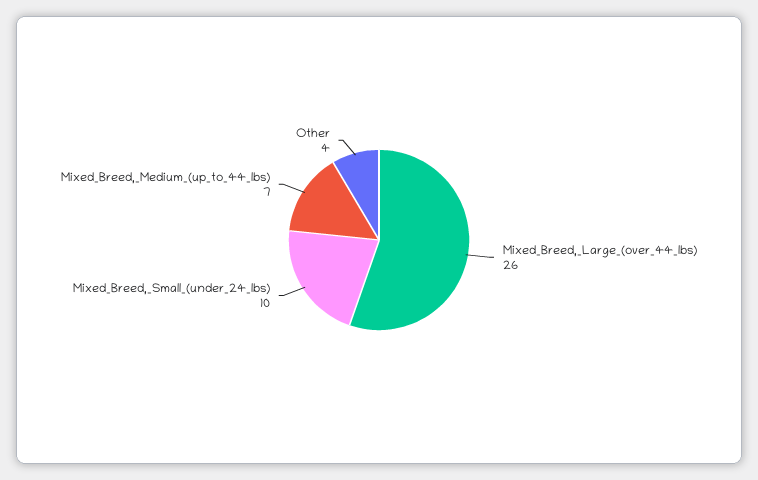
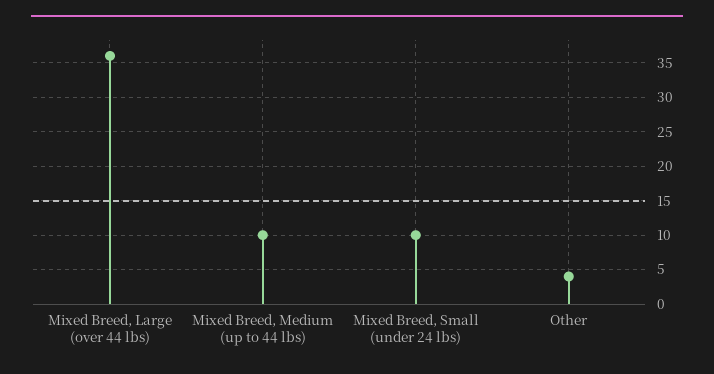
Mixed_Breed,_Large_(over_44_lbs): 26 -> 36
Mixed_Breed,_Medium_(up_to_44_lbs): 7 -> 10

